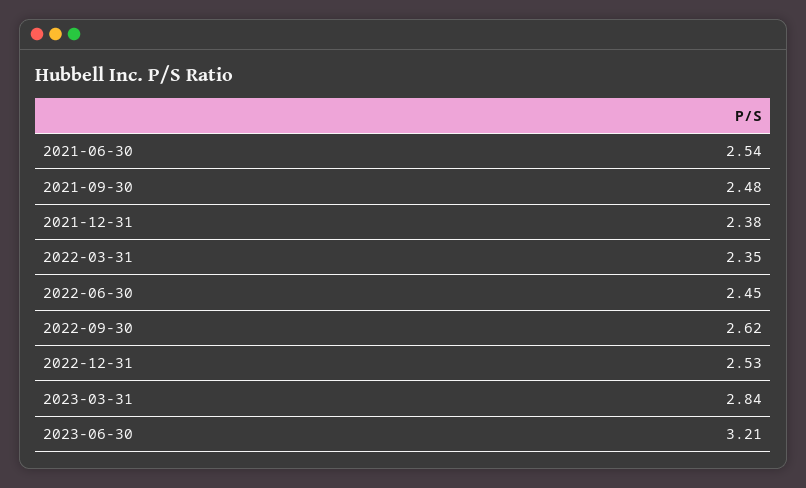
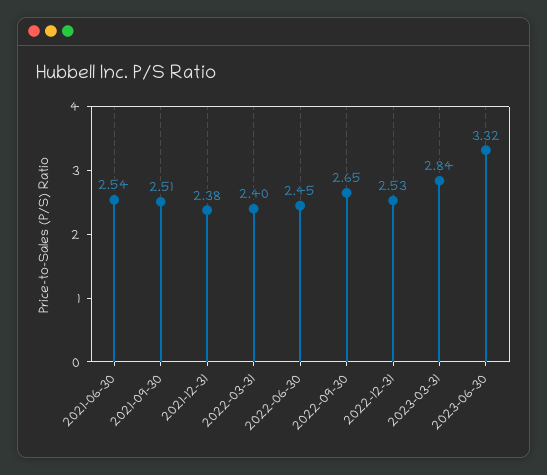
2021-09-30: 2.48 -> 2.51
2022-03-31: 2.35 -> 2.4
2022-09-30: 2.62 -> 2.65
2023-06-30: 3.21 -> 3.32

